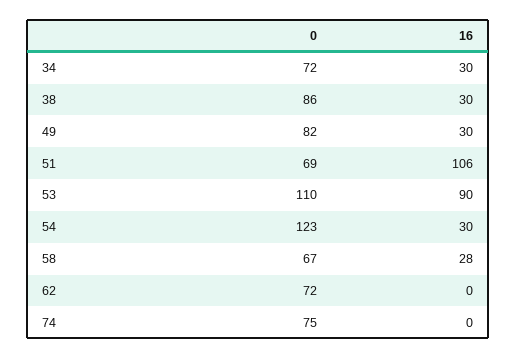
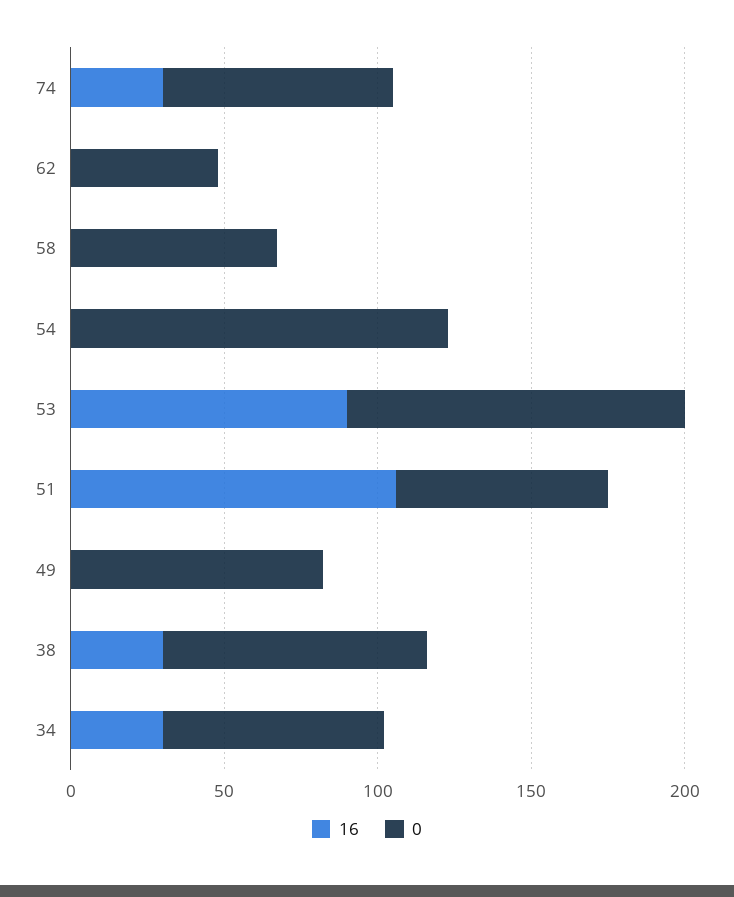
16, 49: 30 -> 0
16, 54: 30 -> 0
16, 58: 28 -> 0
0, 62: 72 -> 50
16, 74: 0 -> 30

